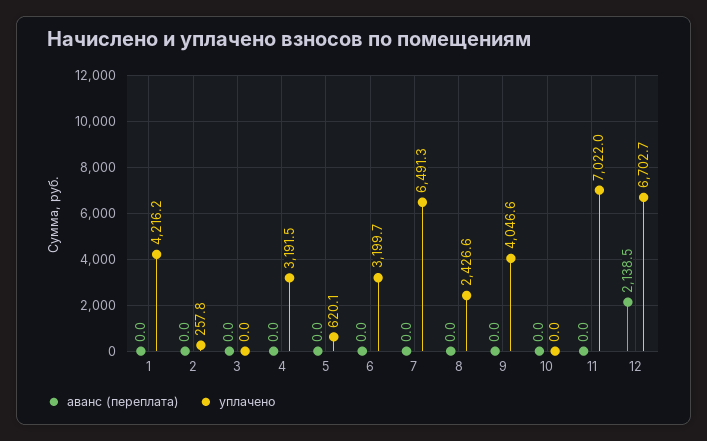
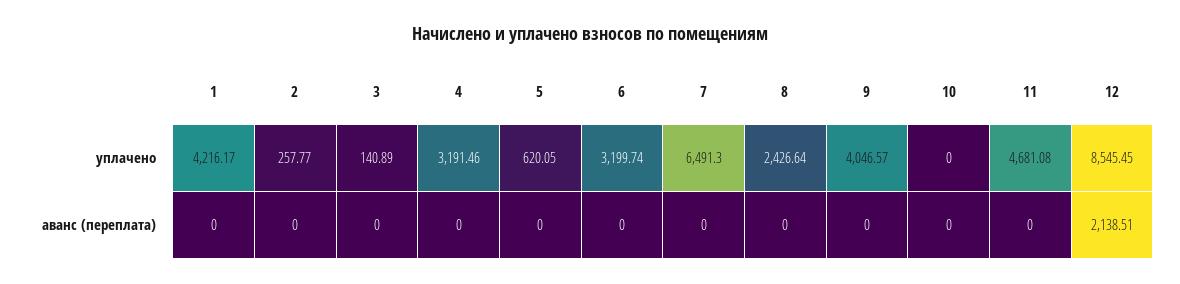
уплачено, 3: 0 -> 140.89
уплачено, 11: 7022 -> 4681.08
уплачено, 12: 6702.7 -> 8545.45

